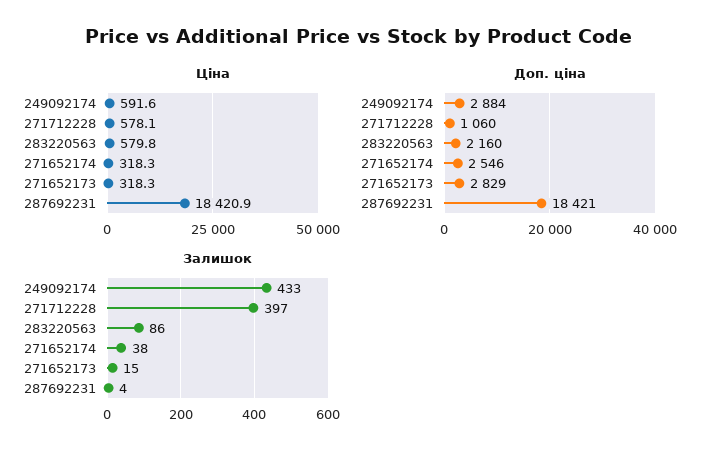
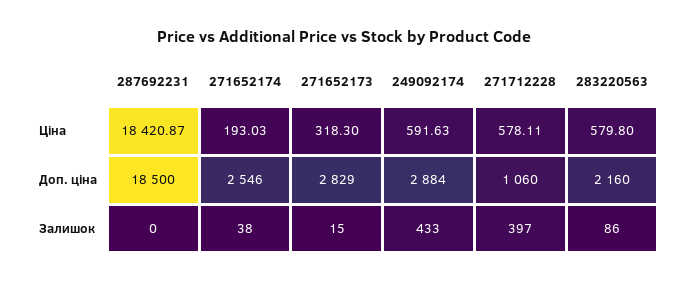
Ціна, 271652174: 318.3 -> 193.03
Доп. ціна, 287692231: 18421 -> 18500
Залишок, 287692231: 4 -> 0

